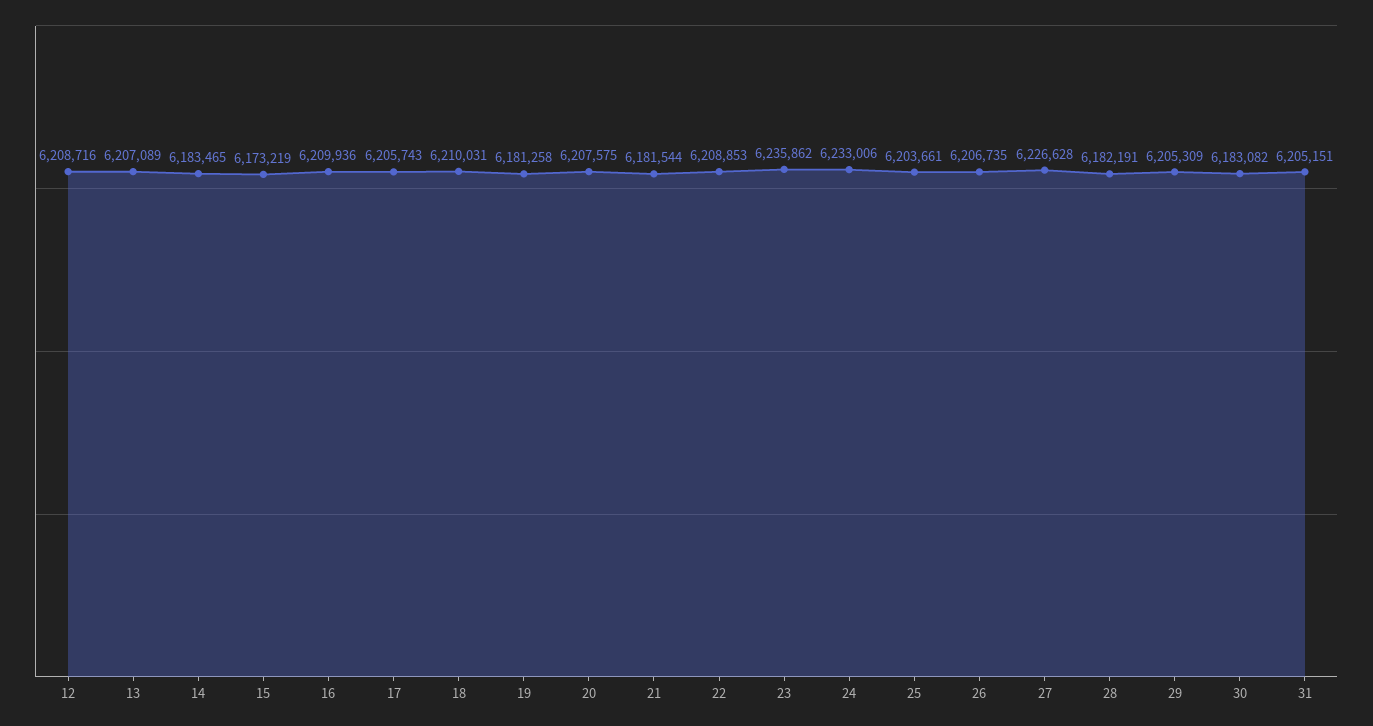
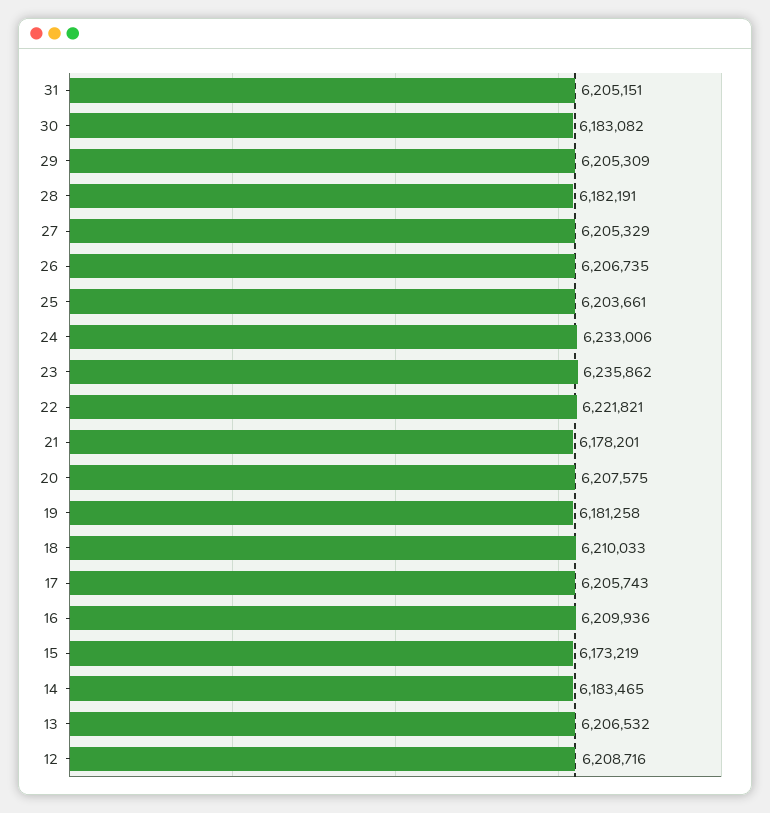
13: 6207089 -> 6206532
18: 6210031 -> 6210033
21: 6181544 -> 6178201
22: 6208853 -> 6221821
27: 6226628 -> 6205329

